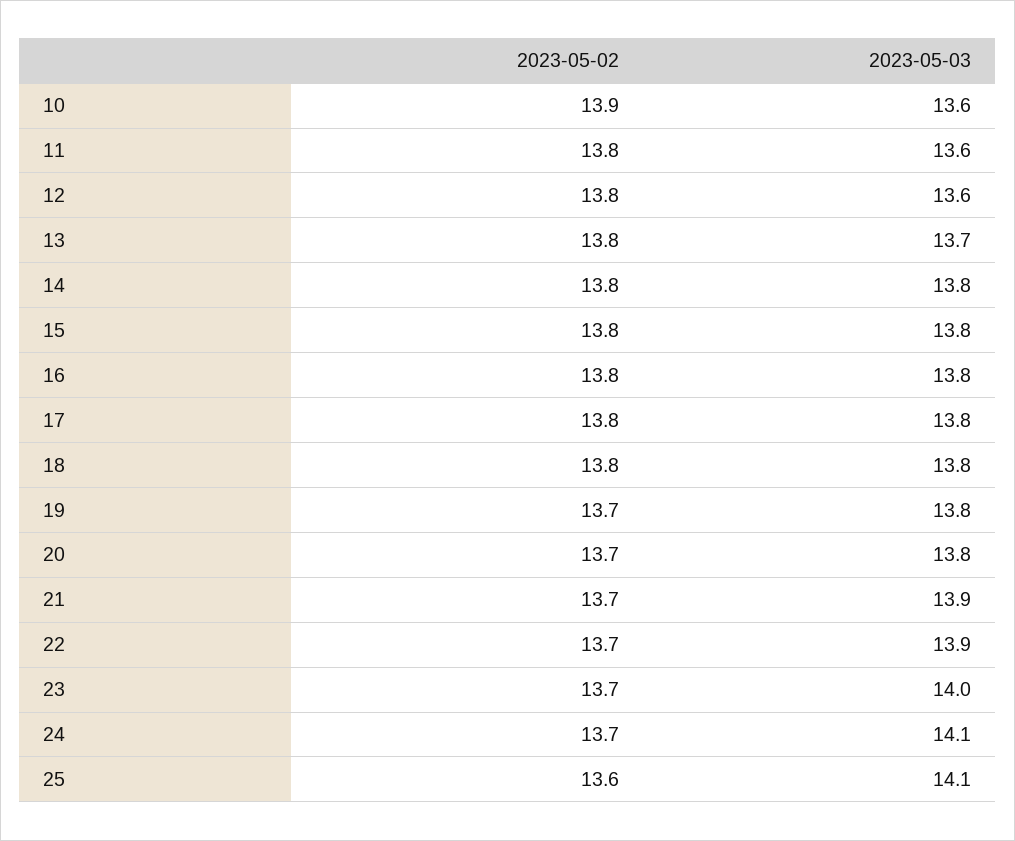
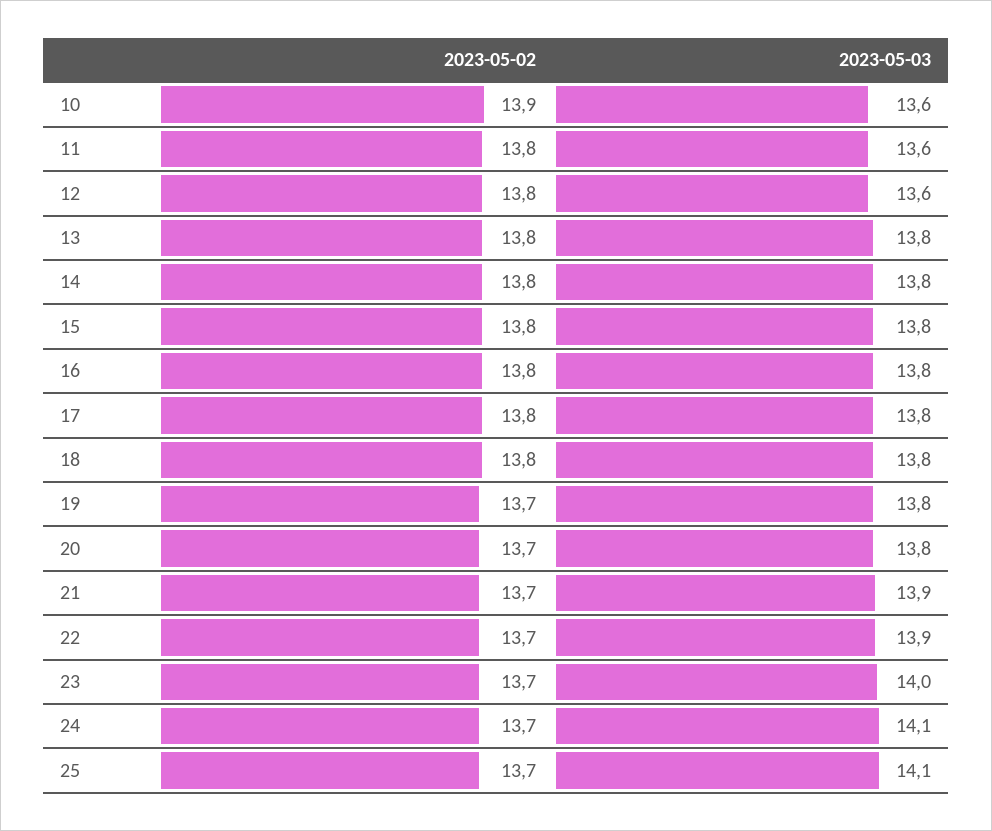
2023-05-03, 13: 13.7 -> 13.8
2023-05-02, 25: 13.6 -> 13.7

